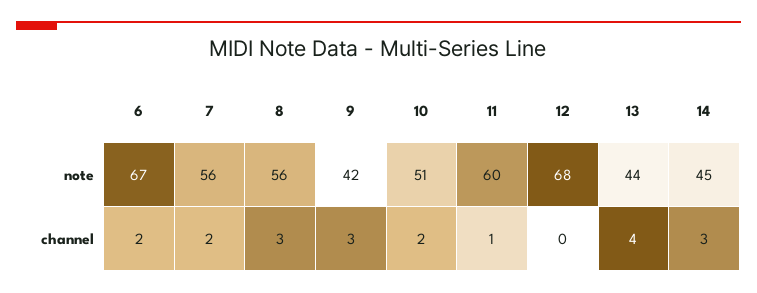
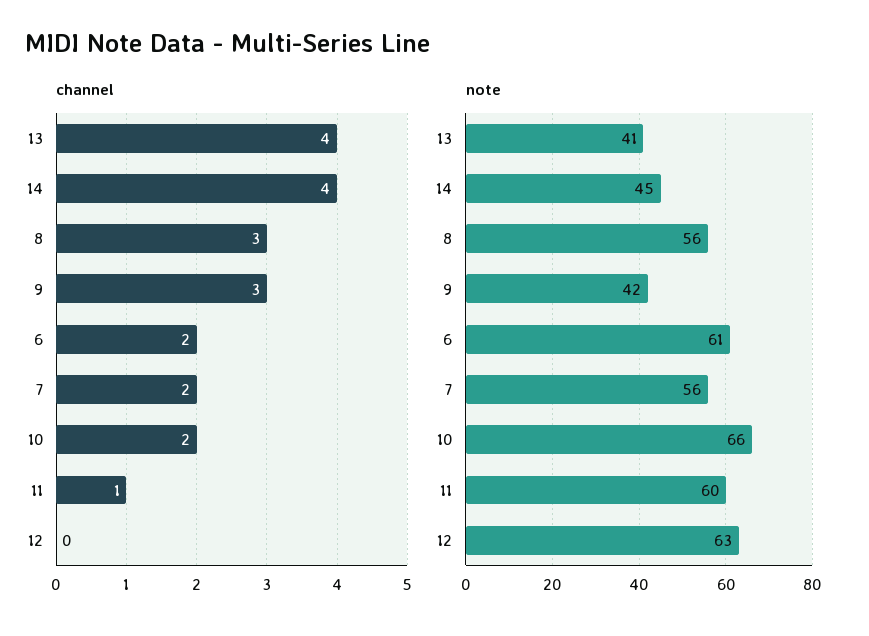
note, 6: 67 -> 61
note, 10: 51 -> 66
note, 12: 68 -> 63
note, 13: 44 -> 41
channel, 14: 3 -> 4

